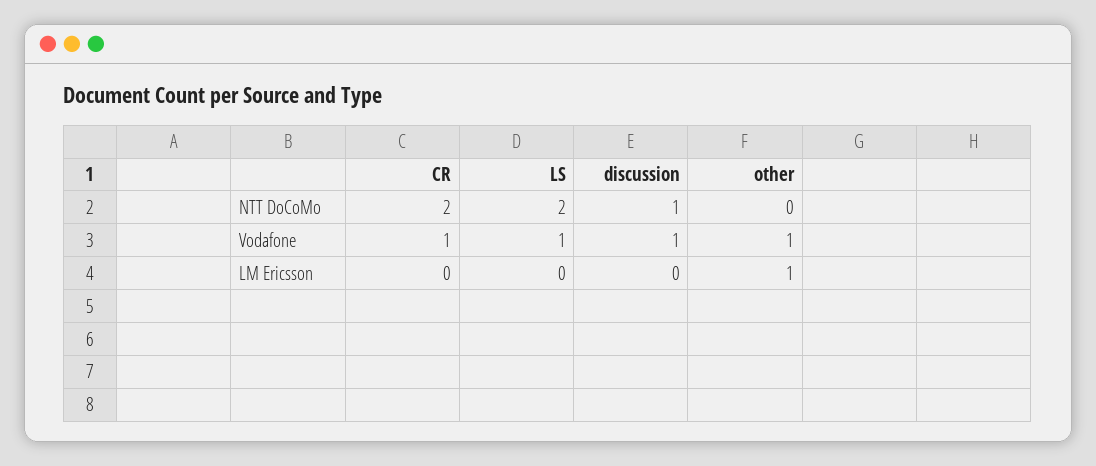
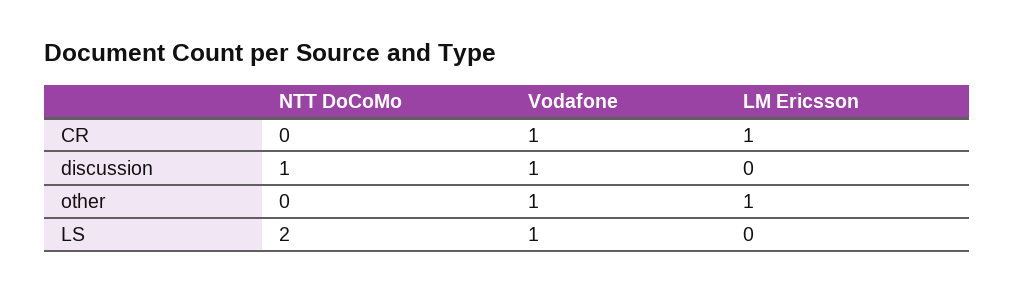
CR, NTT DoCoMo: 2 -> 0
CR, LM Ericsson: 0 -> 1

